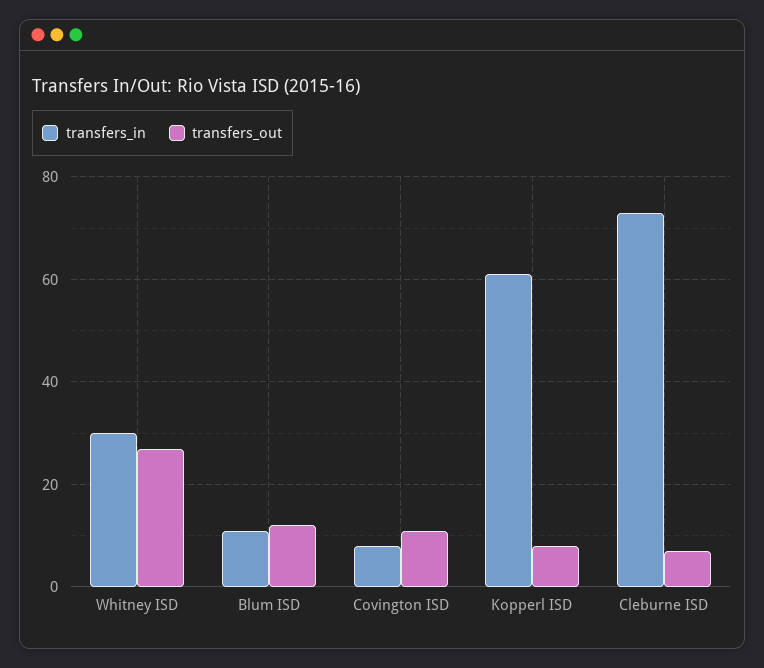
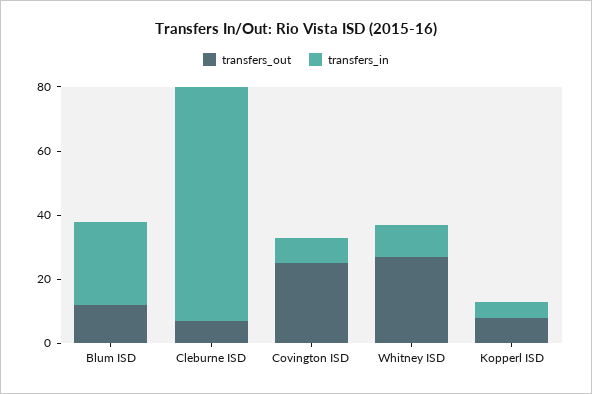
transfers_in, Whitney ISD: 30 -> 10
transfers_in, Blum ISD: 10 -> 25
transfers_out, Covington ISD: 10 -> 25
transfers_in, Kopperl ISD: 60 -> 5

